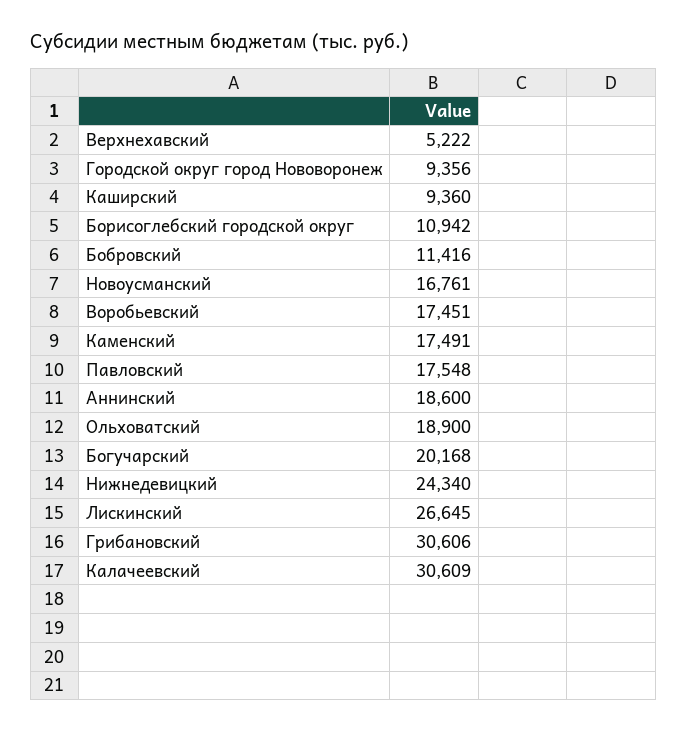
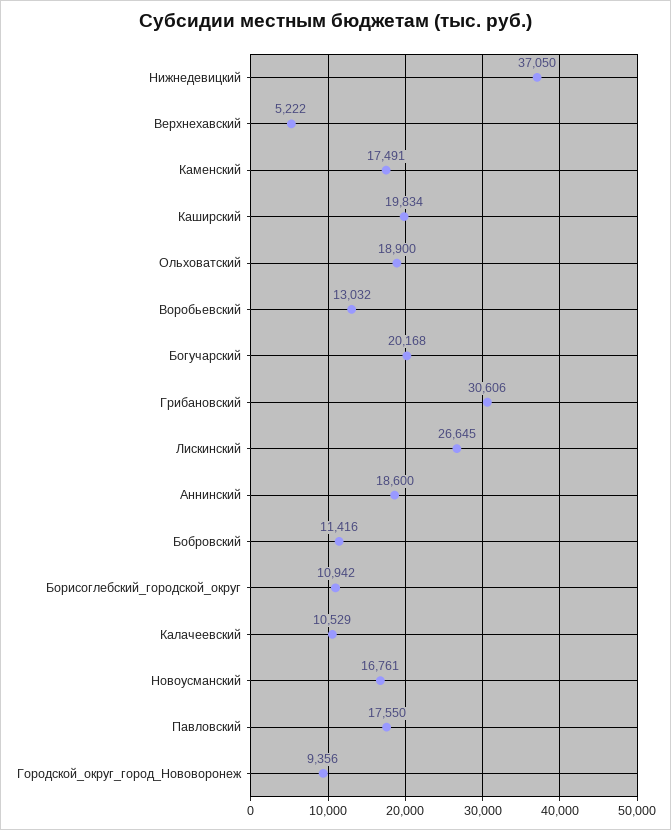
Каширский: 9360 -> 19834
Воробьевский: 17451 -> 13032
Павловский: 17548 -> 17550
Нижнедевицкий: 24340 -> 37050
Калачеевский: 30609 -> 10529

